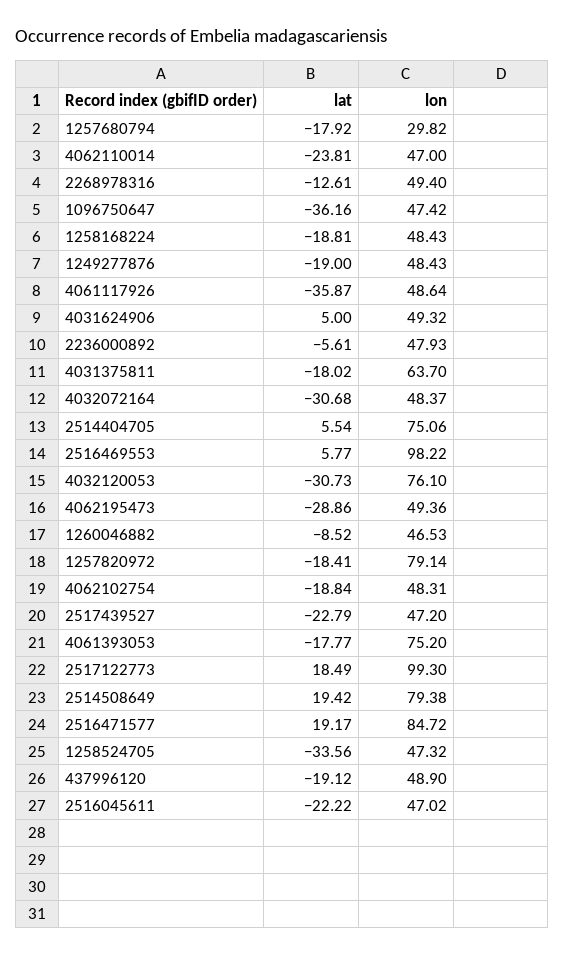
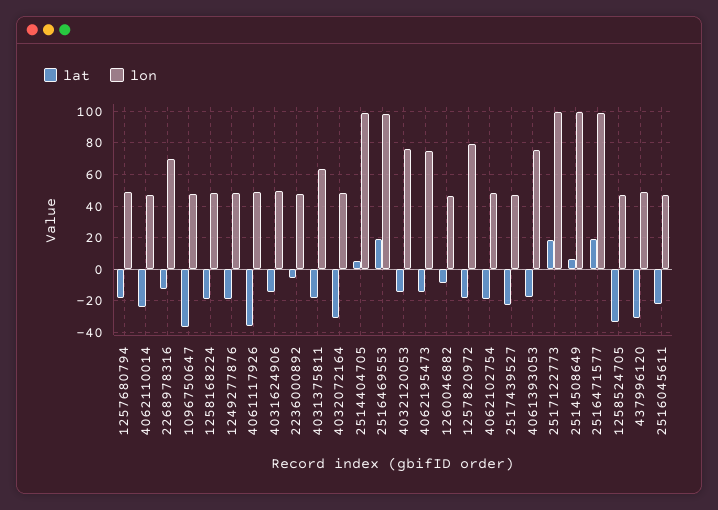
lon, 1257680794: 29.82 -> 50
lon, 2268978316: 49.4 -> 70
lat, 4031624906: 5 -> -15
lon, 2514404705: 75.06 -> 100
lat, 2516469553: 5.77 -> 20
lat, 4032120053: -30.73 -> -15
lat, 4062195473: -28.86 -> -15
lon, 4062195473: 49.36 -> 75
lat, 2514508649: 19.42 -> 5
lon, 2514508649: 79.38 -> 100
lon, 2516471577: 84.72 -> 100
lat, 437996120: -19.12 -> -30

